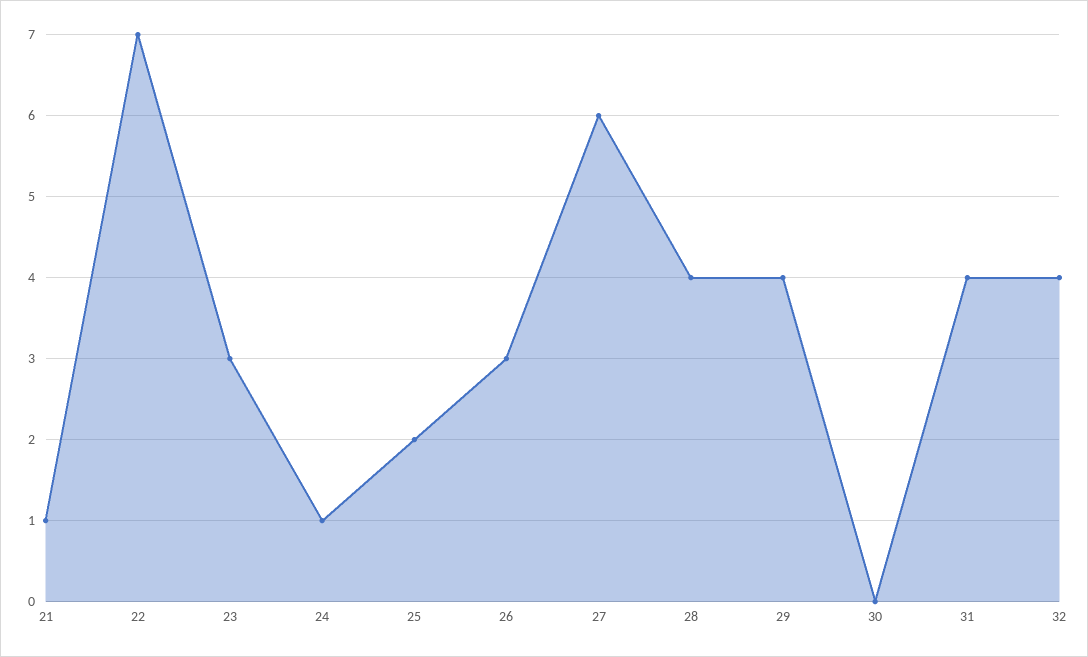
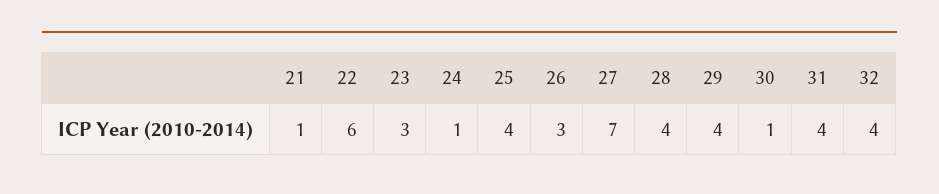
22: 7 -> 6
25: 2 -> 4
27: 6 -> 7
30: 0 -> 1

